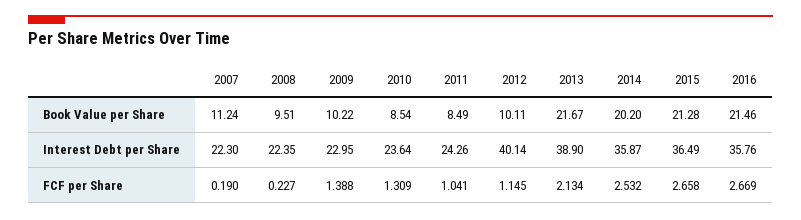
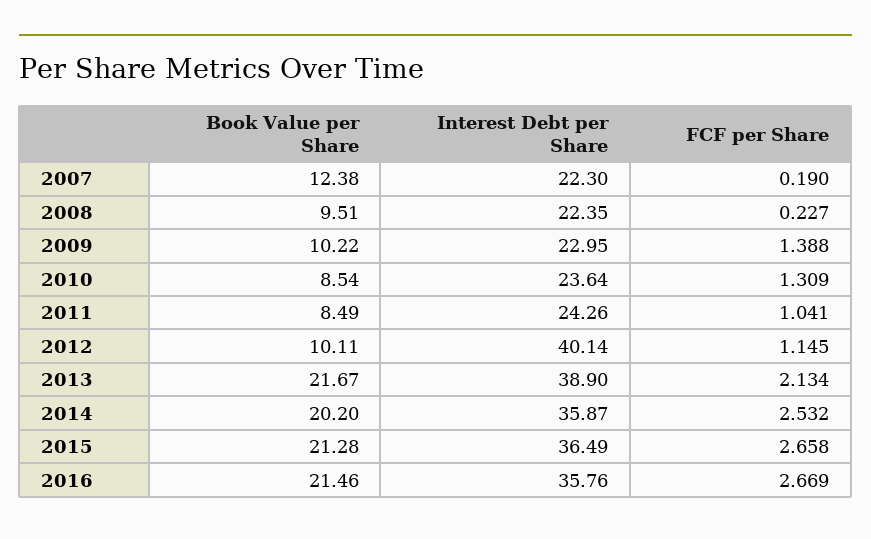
2007, Book Value per Share: 11.24 -> 12.38

